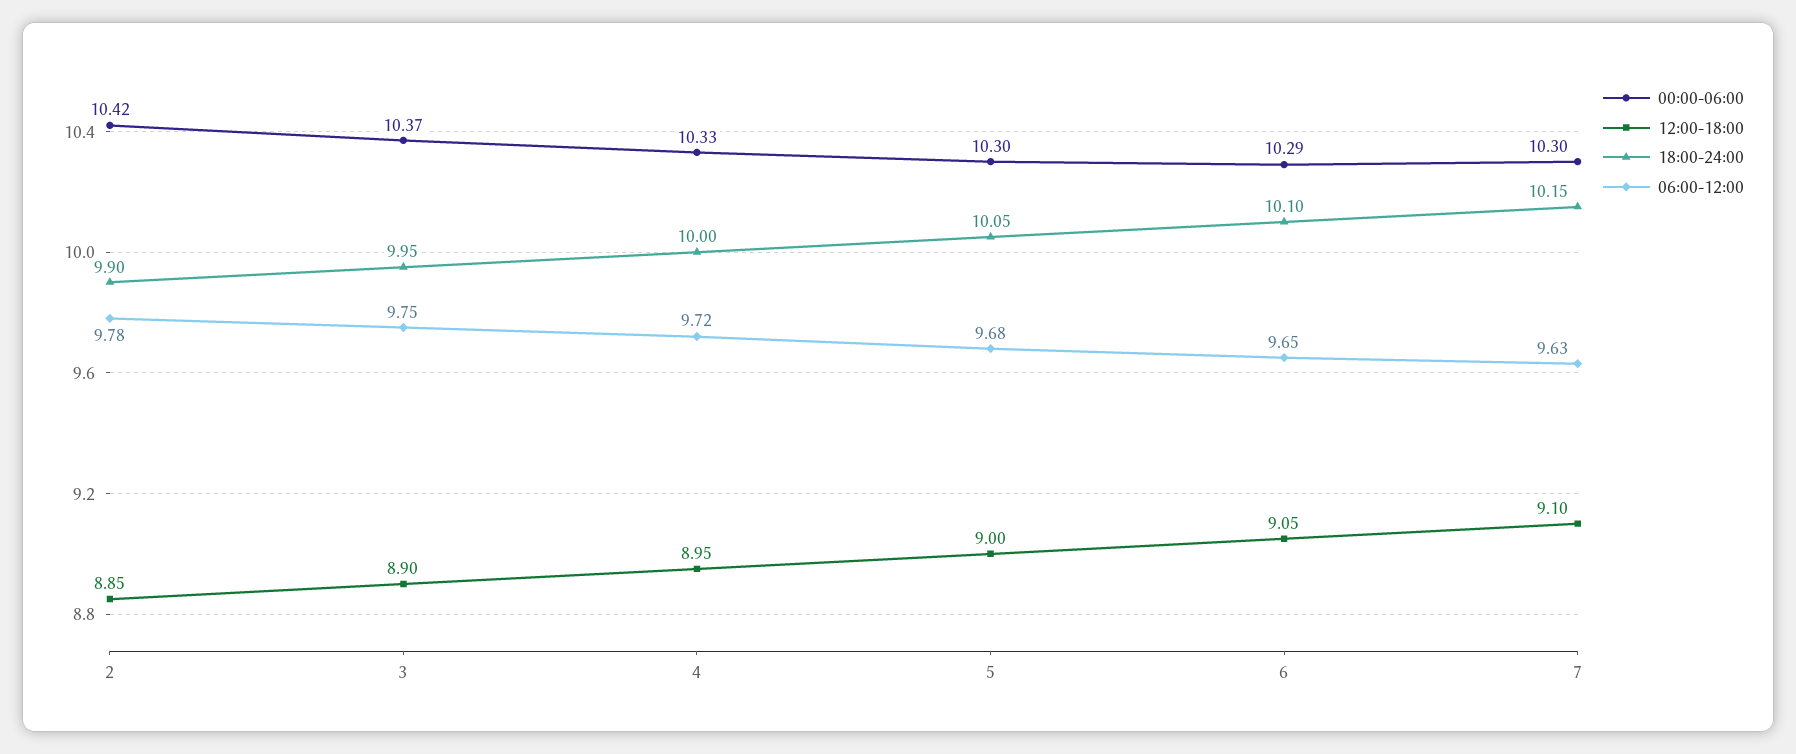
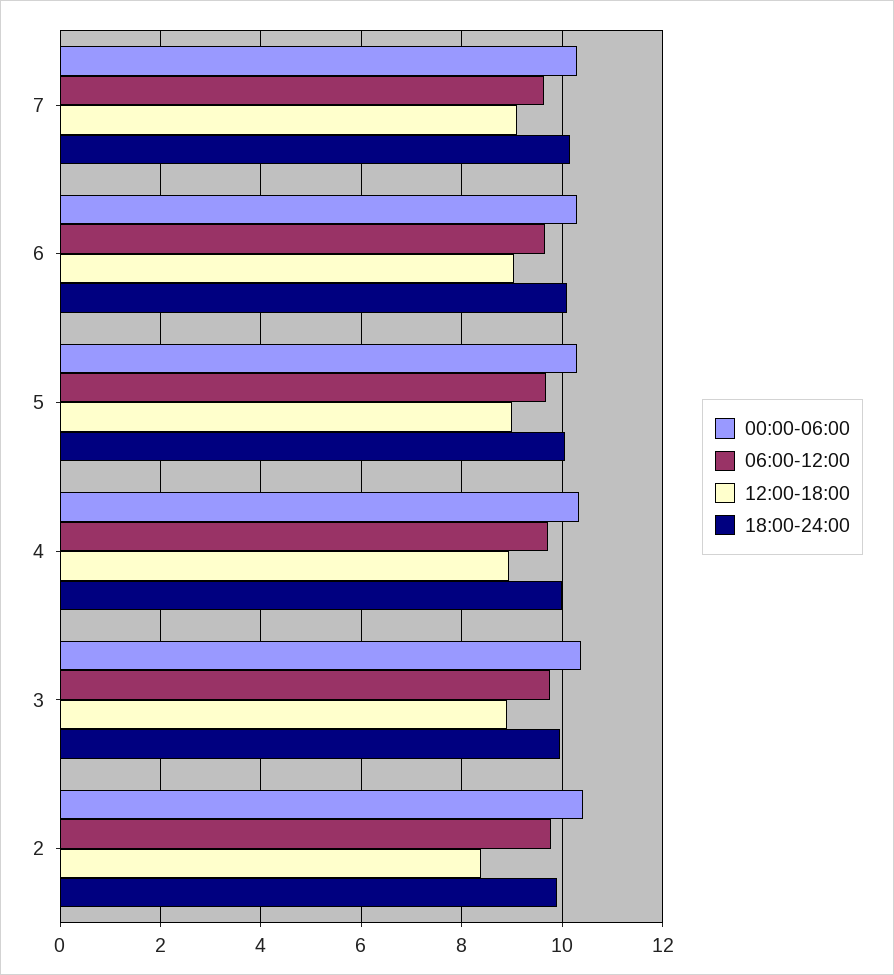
12:00-18:00, 2: 8.85 -> 8.4

